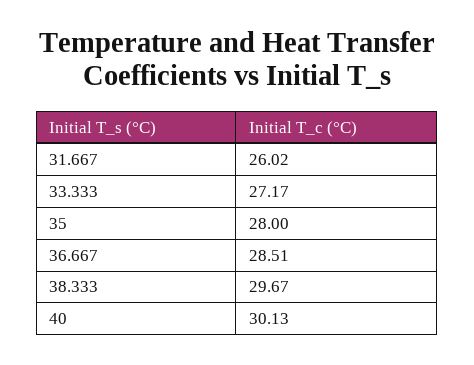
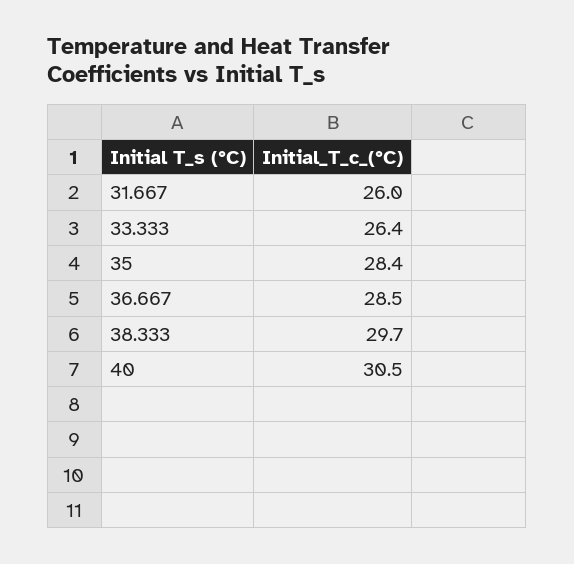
33.333: 27.17 -> 26.4
35: 28 -> 28.4
40: 30.13 -> 30.5

